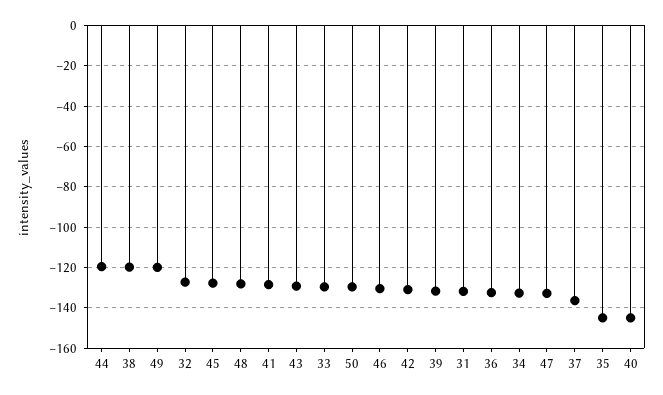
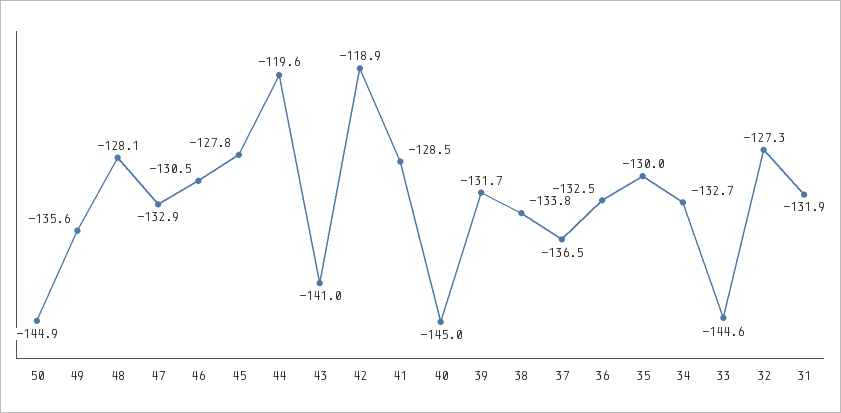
38: -120 -> -133.8
49: -120 -> -135.6
43: -130 -> -141
33: -130 -> -144.6
50: -130 -> -144.9
42: -130 -> -118.9
35: -145 -> -130

